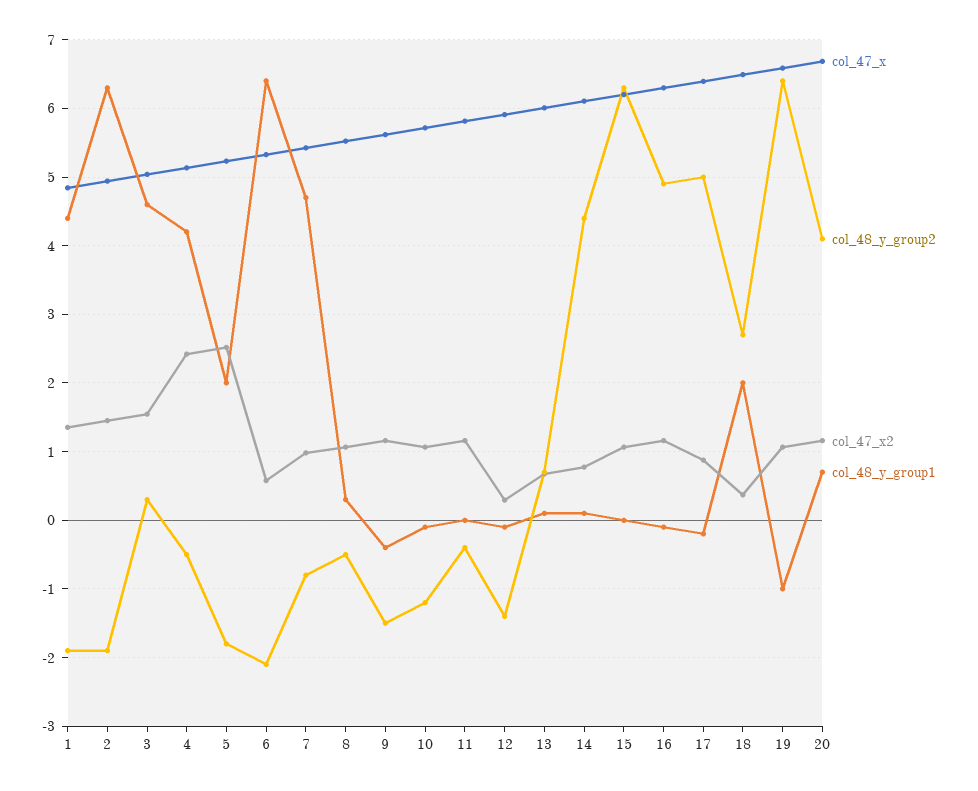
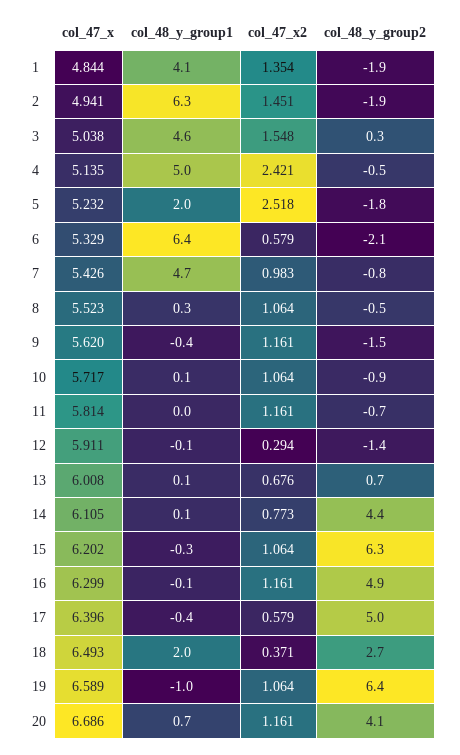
col_48_y_group1, 1: 4.4 -> 4.1
col_48_y_group1, 4: 4.2 -> 5
col_48_y_group2, 10: -1.2 -> -0.9
col_48_y_group1, 10: -0.1 -> 0.1
col_48_y_group2, 11: -0.4 -> -0.7
col_48_y_group1, 15: 0 -> -0.3
col_47_x2, 17: 0.9 -> 0.579
col_48_y_group1, 17: -0.2 -> -0.4

